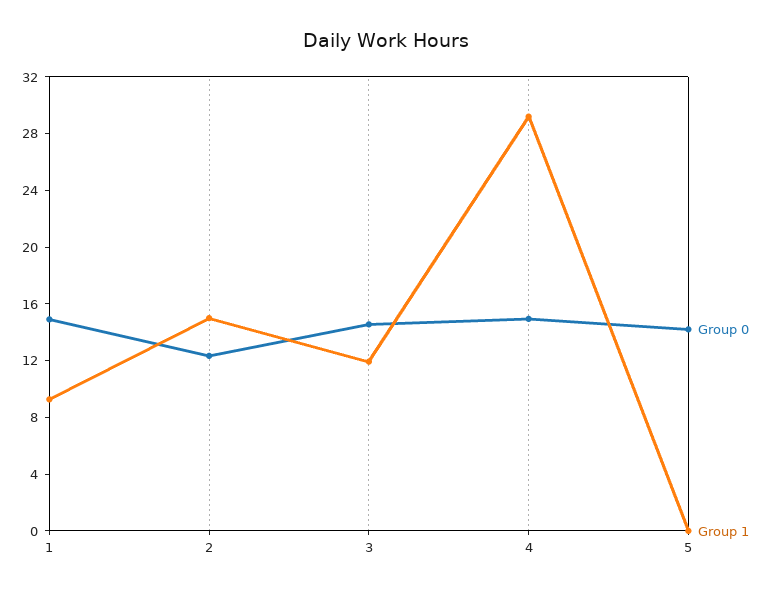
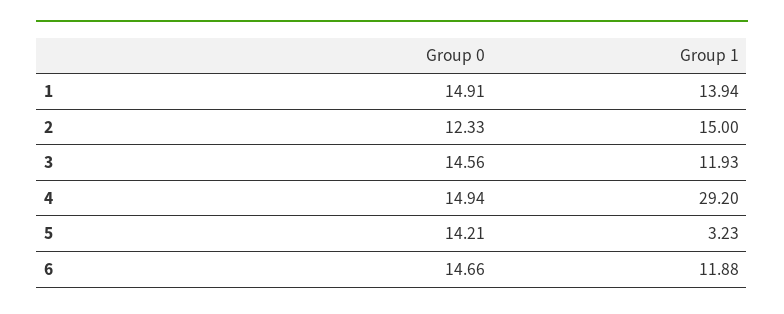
Group 1, 1: 9 -> 13.94
Group 1, 5: 0 -> 3.23
Group 0, 6: none -> 14.66
Group 1, 6: none -> 11.88

